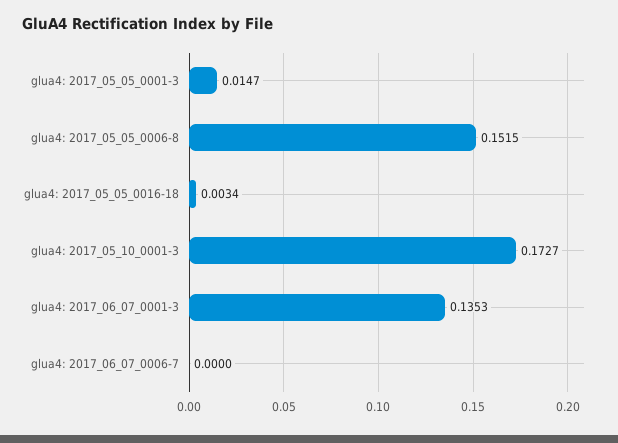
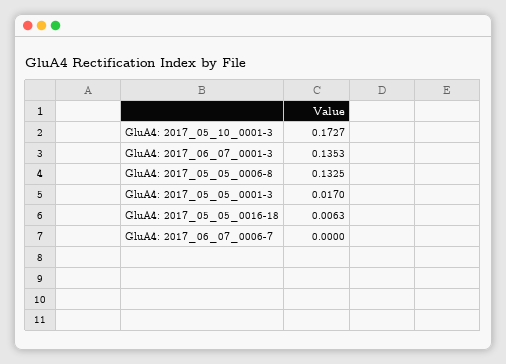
glua4: 2017_05_05_0001-3: 0.0147 -> 0.017
glua4: 2017_05_05_0006-8: 0.1515 -> 0.1325
glua4: 2017_05_05_0016-18: 0.0034 -> 0.0063

